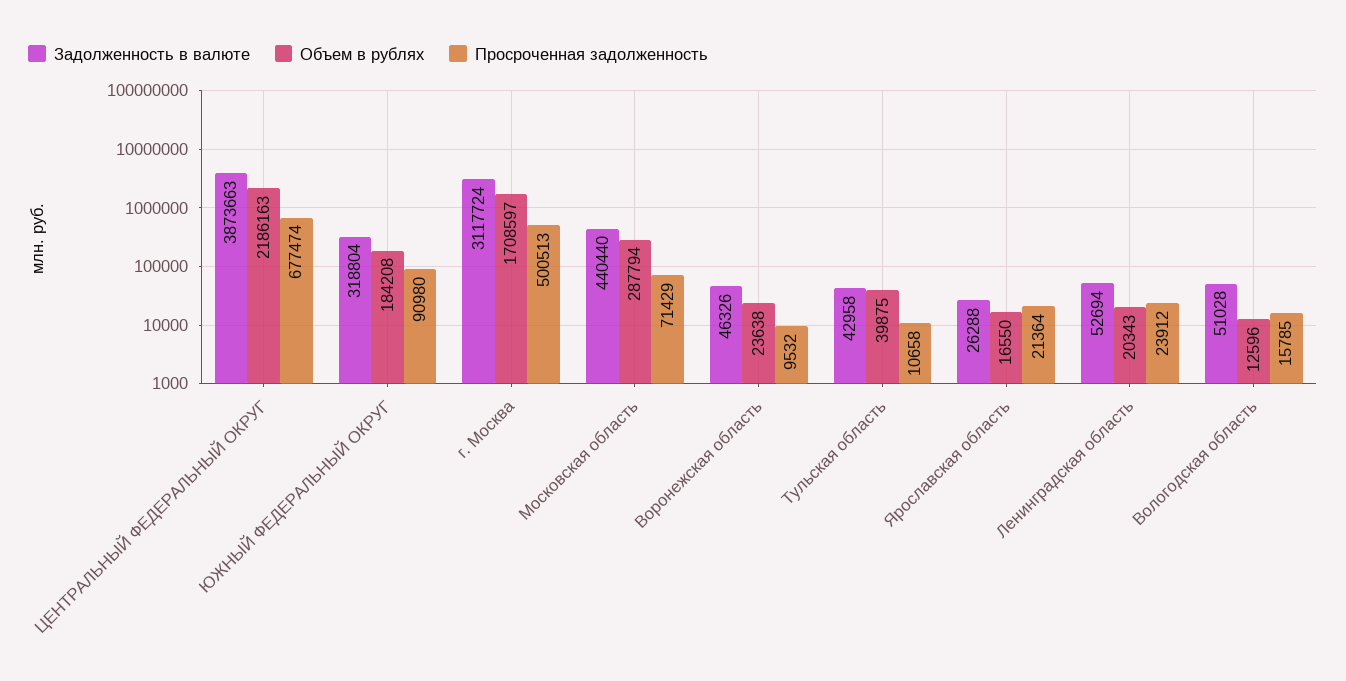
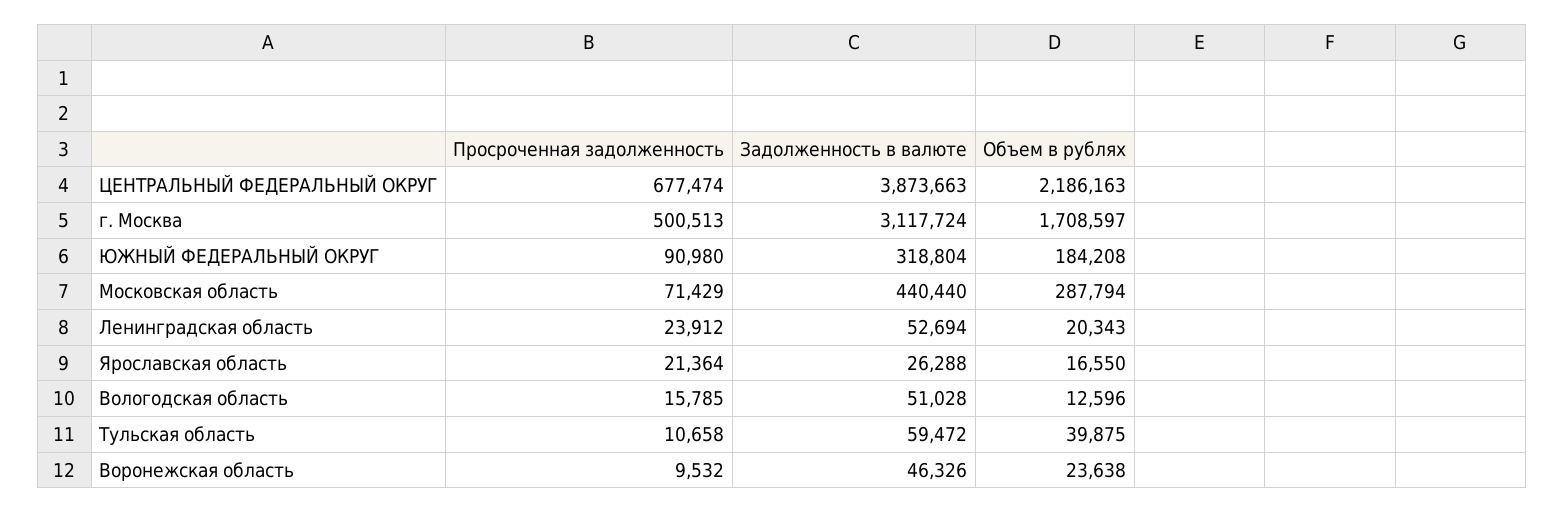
Задолженность в валюте, Тульская область: 42958 -> 59472

